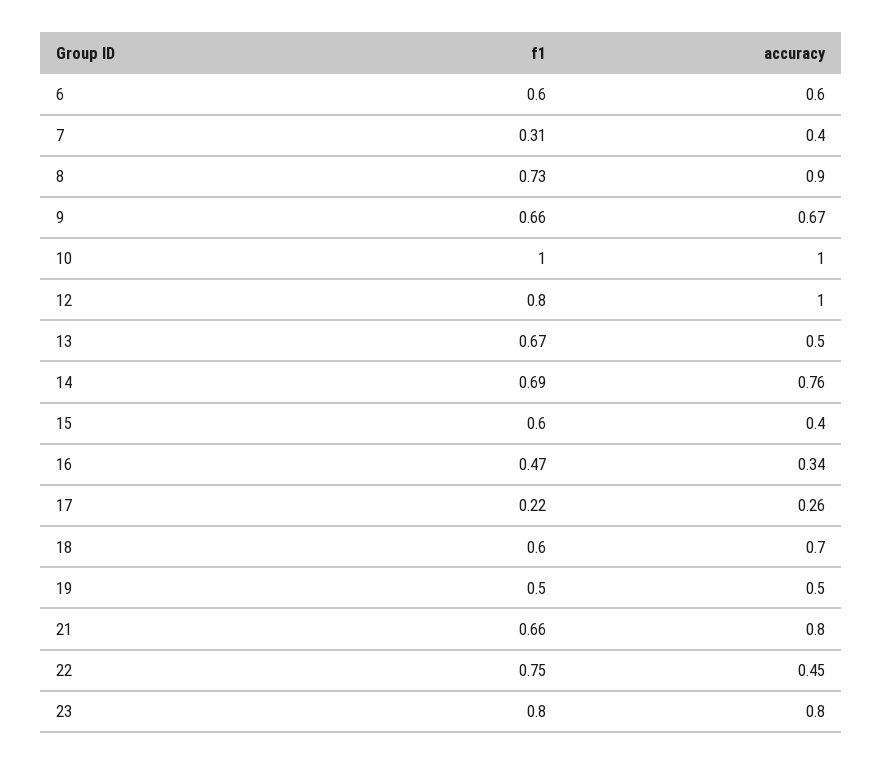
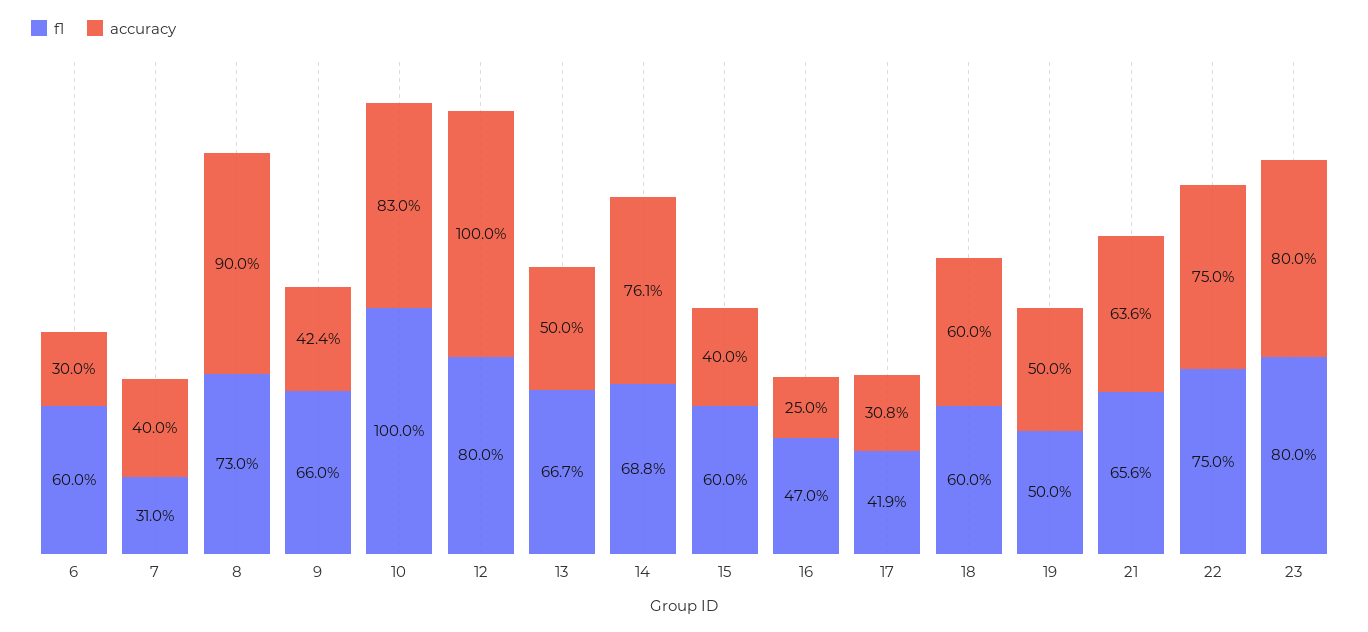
accuracy, 6: 0.6 -> 0.3
accuracy, 9: 0.67 -> 0.424
accuracy, 10: 1 -> 0.83
accuracy, 16: 0.34 -> 0.25
f1, 17: 0.22 -> 0.419
accuracy, 17: 0.26 -> 0.308
accuracy, 18: 0.7 -> 0.6
accuracy, 21: 0.8 -> 0.636
accuracy, 22: 0.45 -> 0.75

